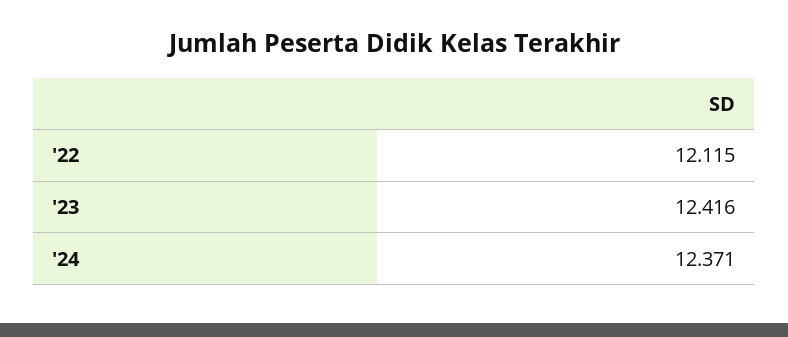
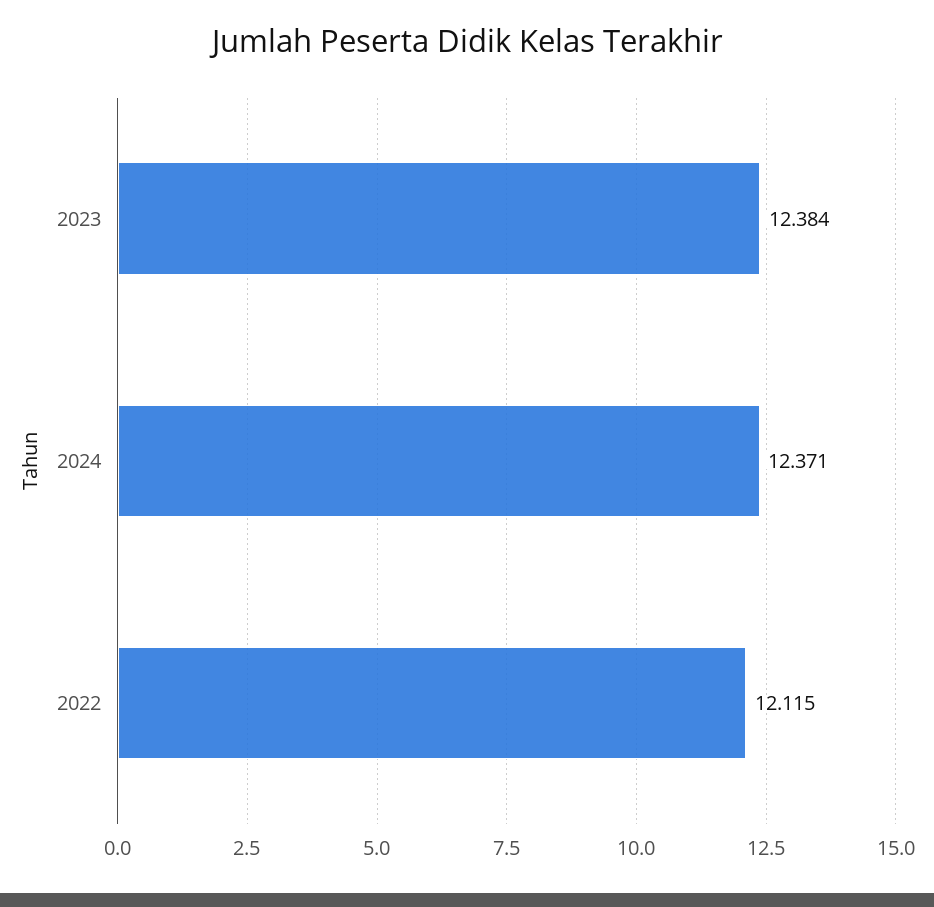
'23: 12.416 -> 12.384

